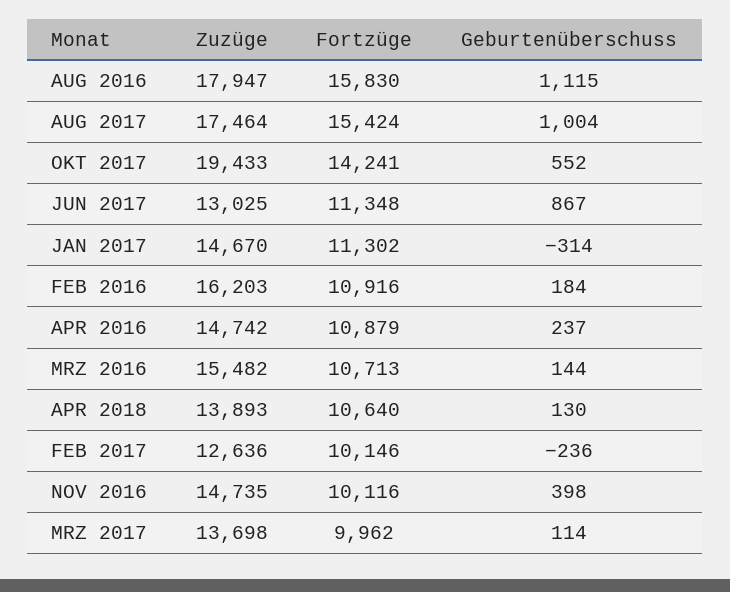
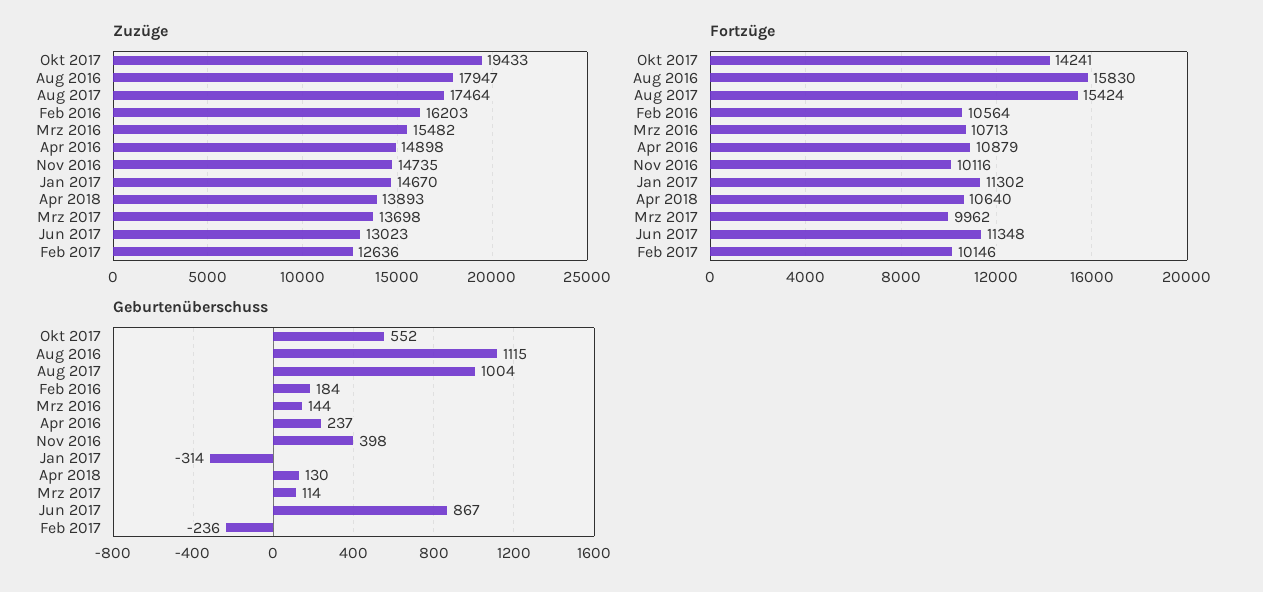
Zuzüge, JUN 2017: 13025 -> 13023
Fortzüge, FEB 2016: 10916 -> 10564
Zuzüge, APR 2016: 14742 -> 14898

